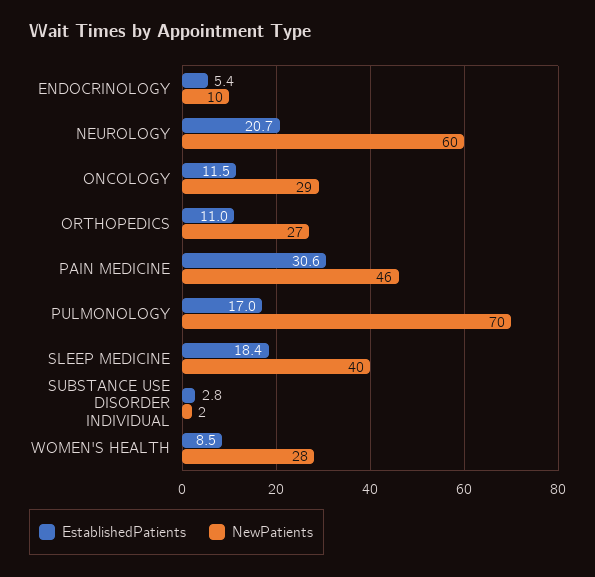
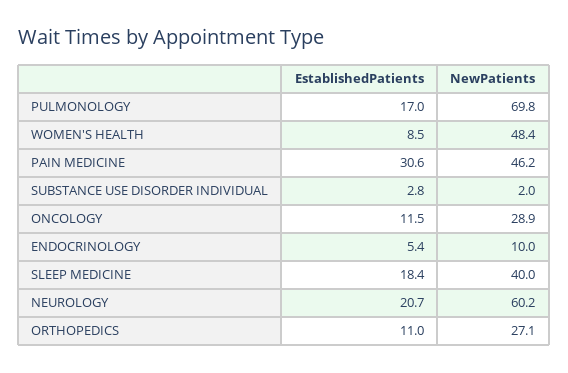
NewPatients, WOMEN'S HEALTH: 28 -> 48.4

